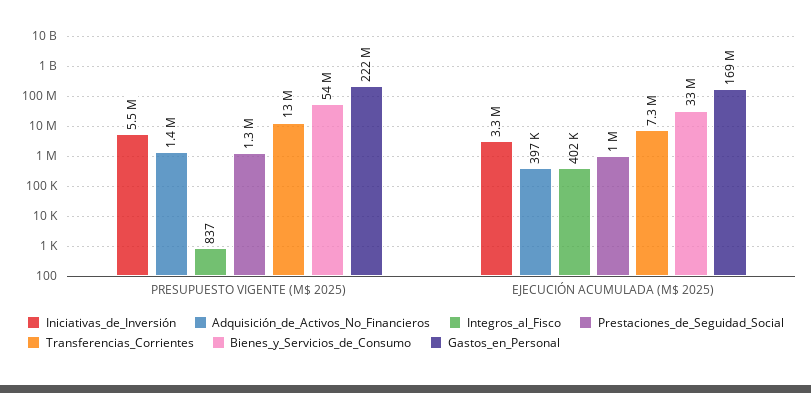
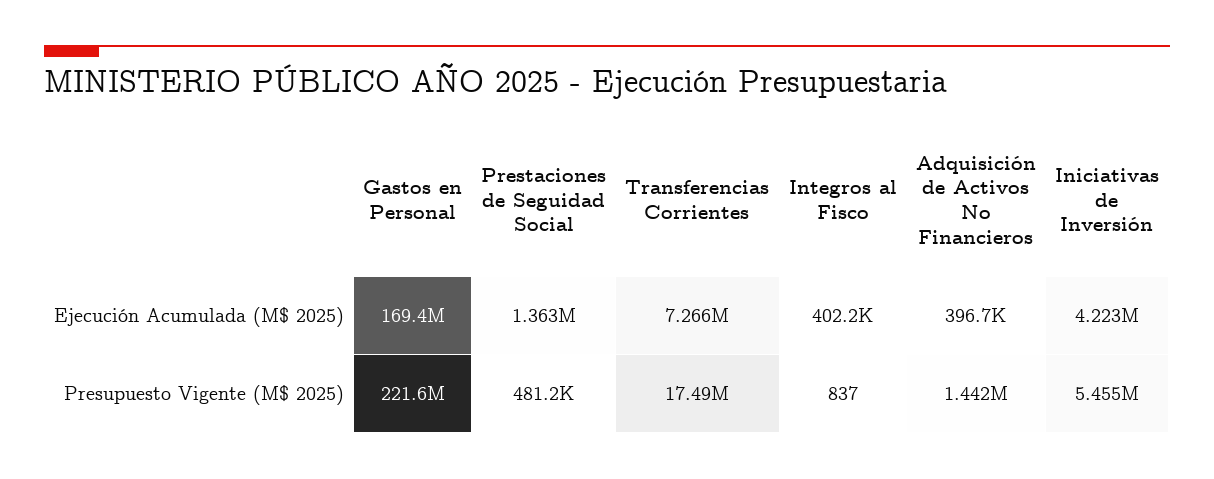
Prestaciones_de_Seguidad_Social, PRESUPUESTO VIGENTE (M$ 2025): 1300000 -> 481200
Transferencias_Corrientes, PRESUPUESTO VIGENTE (M$ 2025): 13000000 -> 17490000
Bienes_y_Servicios_de_Consumo, PRESUPUESTO VIGENTE (M$ 2025): 54000000 -> none
Iniciativas_de_Inversión, EJECUCIÓN ACUMULADA (M$ 2025): 3300000 -> 4223000
Prestaciones_de_Seguidad_Social, EJECUCIÓN ACUMULADA (M$ 2025): 1000000 -> 1363000
Bienes_y_Servicios_de_Consumo, EJECUCIÓN ACUMULADA (M$ 2025): 33000000 -> none

